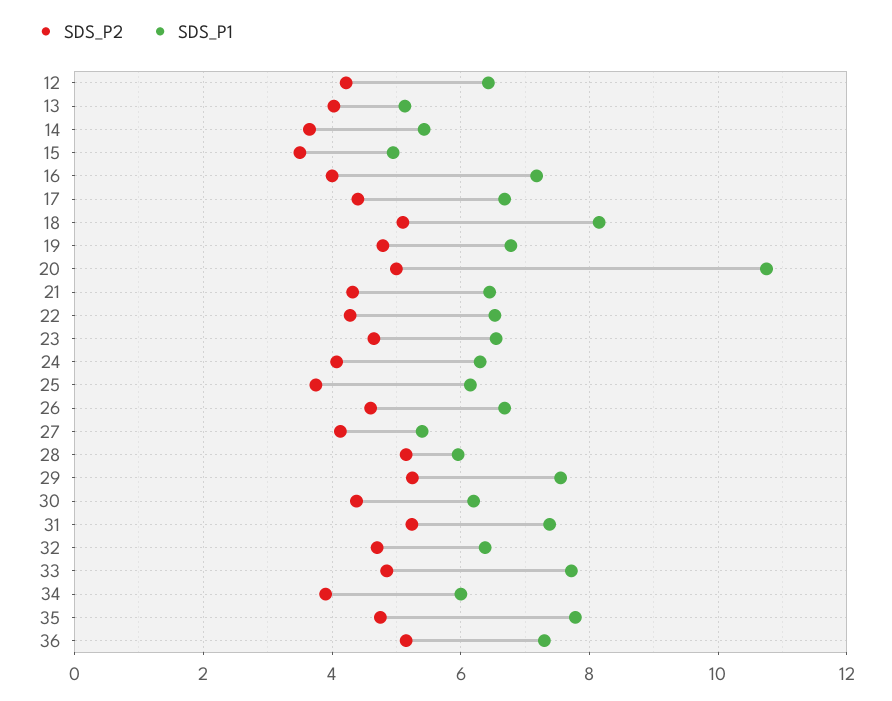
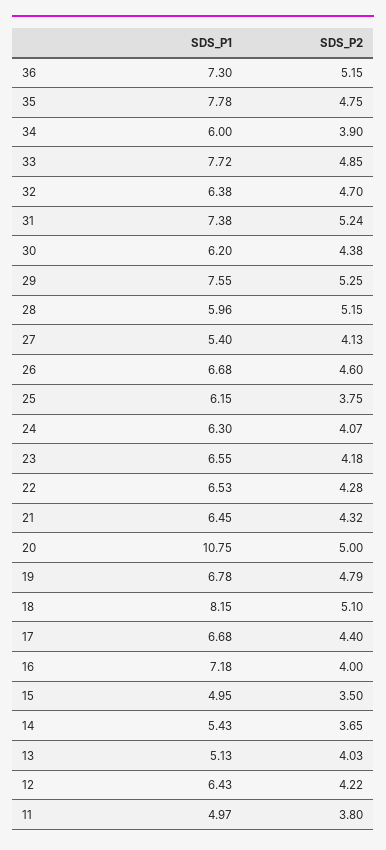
SDS_P2, 23: 4.6 -> 4.18
SDS_P1, 11: none -> 4.97
SDS_P2, 11: none -> 3.8

